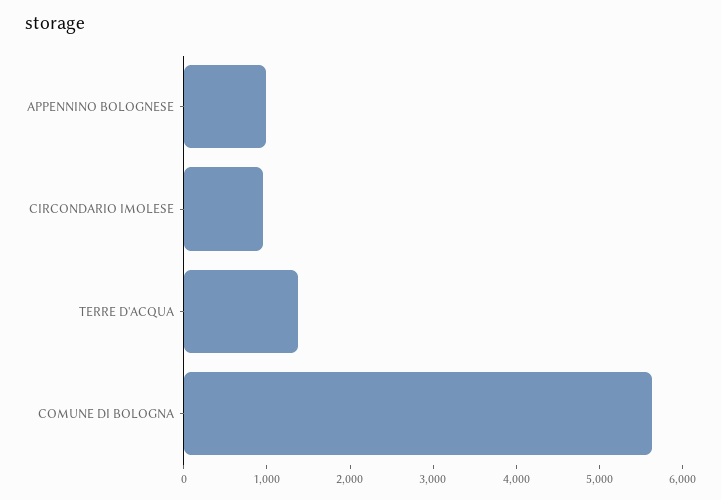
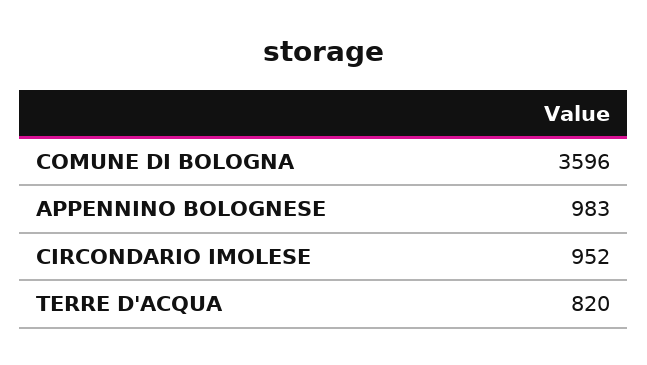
TERRE D'ACQUA: 1400 -> 820
COMUNE DI BOLOGNA: 5600 -> 3596

